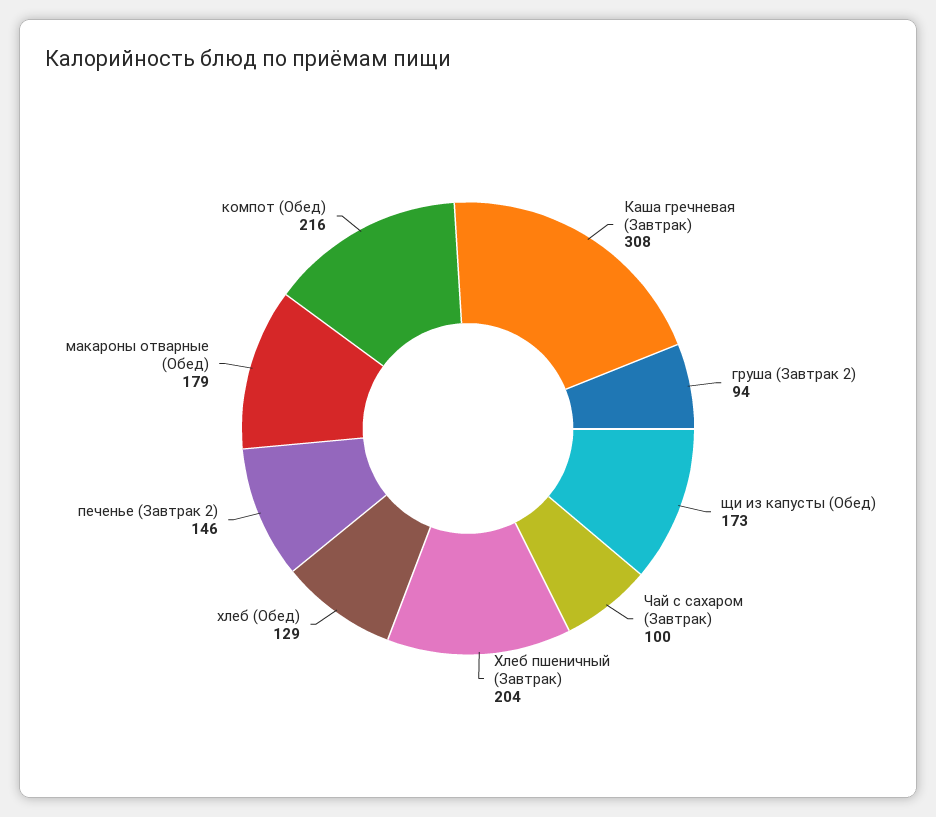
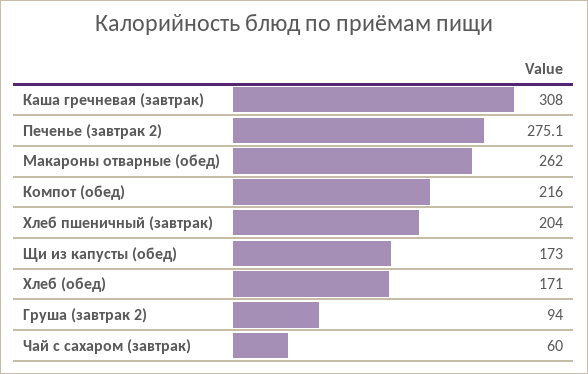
Чай с сахаром (Завтрак): 100 -> 60
хлеб (Обед): 129 -> 171
печенье (Завтрак 2): 146 -> 275.1
макароны отварные (Обед): 179 -> 262

